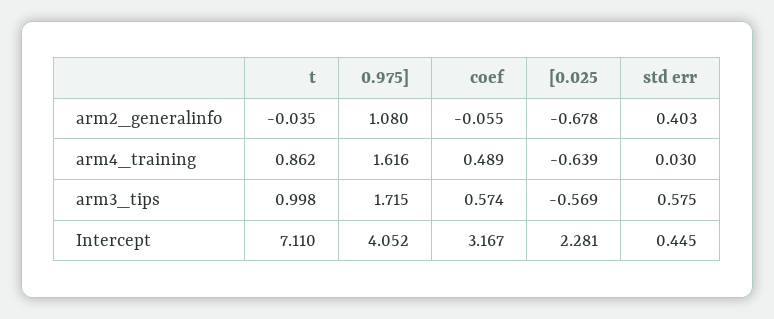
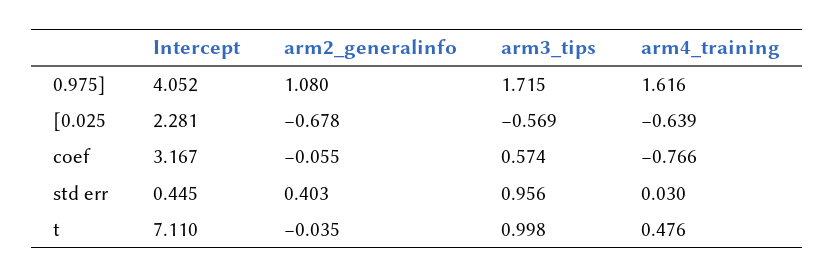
t, arm4_training: 0.862 -> 0.476
coef, arm4_training: 0.489 -> -0.766
std err, arm3_tips: 0.575 -> 0.956

